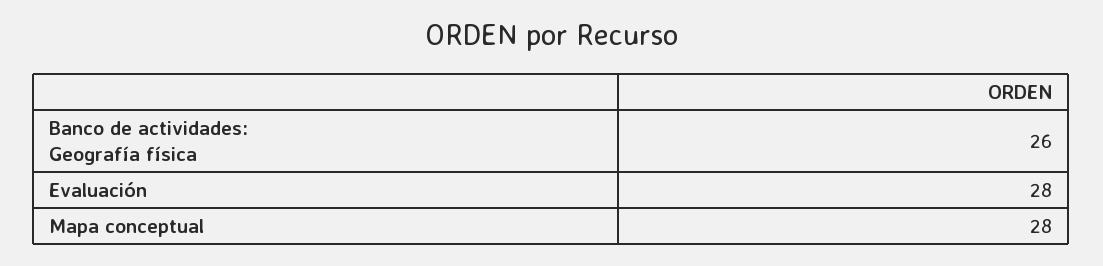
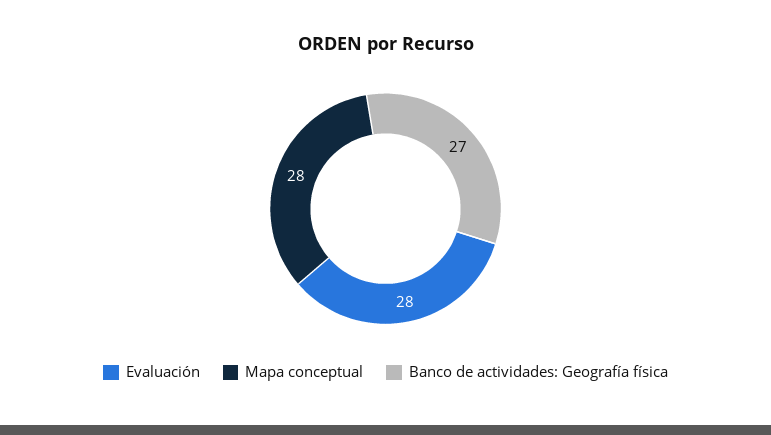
Banco de actividades: Geografía física: 26 -> 27

